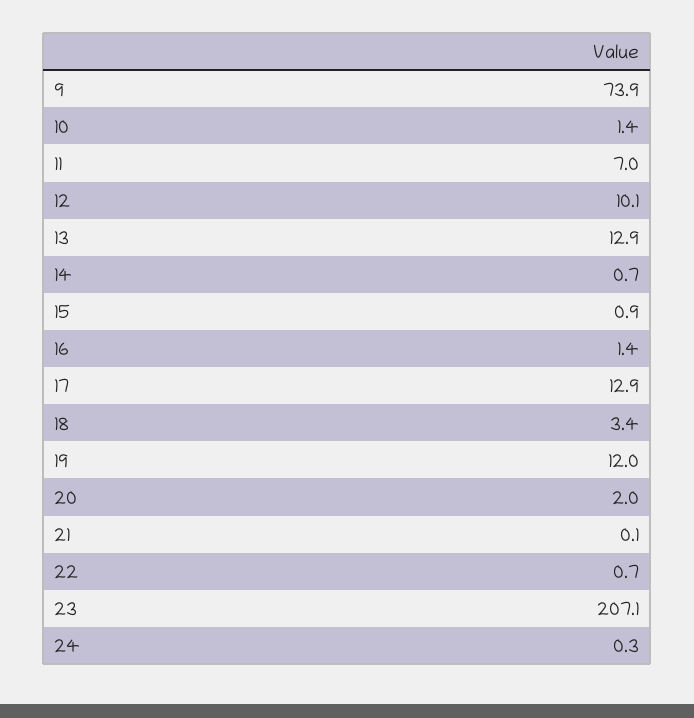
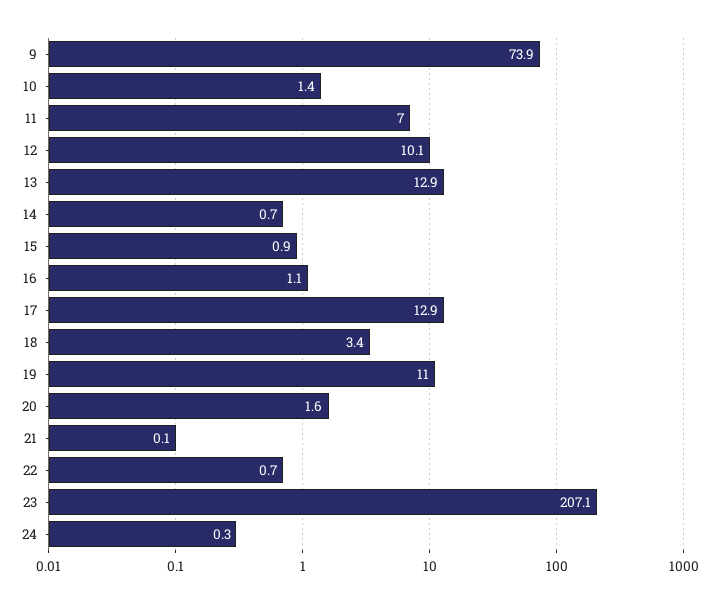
16: 1.4 -> 1.1
19: 12 -> 11
20: 2 -> 1.6

